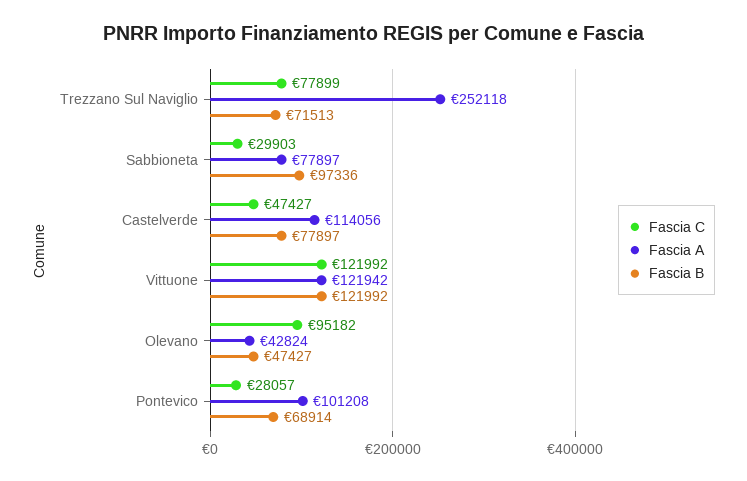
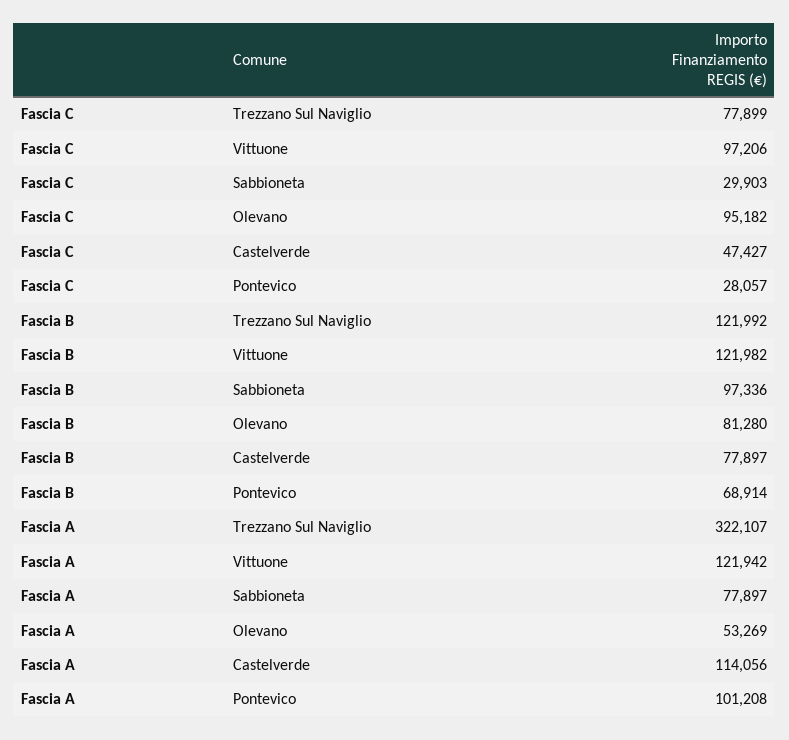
Fascia A, Trezzano Sul Naviglio: 252118 -> 322107
Fascia B, Trezzano Sul Naviglio: 71513 -> 121992
Fascia C, Vittuone: 121992 -> 97206
Fascia B, Vittuone: 121992 -> 121982
Fascia A, Olevano: 42824 -> 53269
Fascia B, Olevano: 47427 -> 81280

